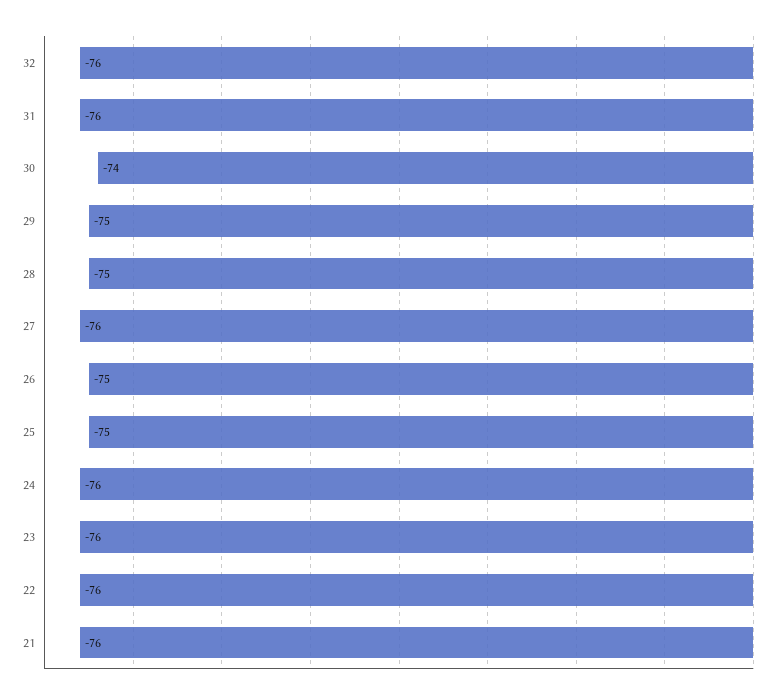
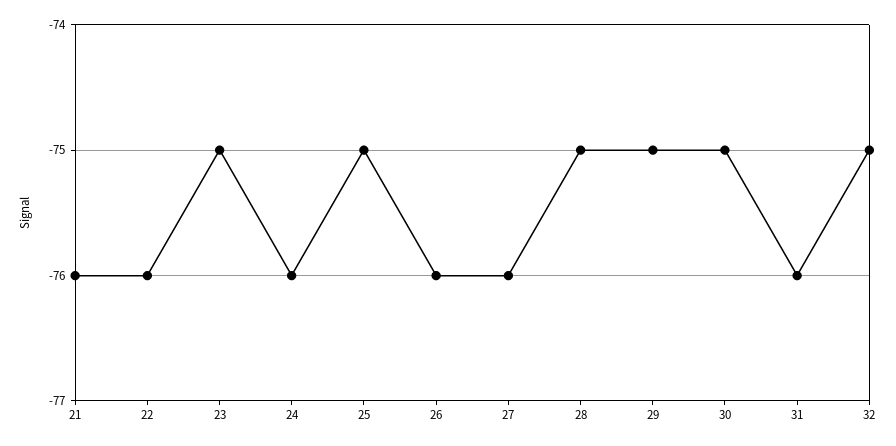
32: -76 -> -75
30: -74 -> -75
26: -75 -> -76
23: -76 -> -75

